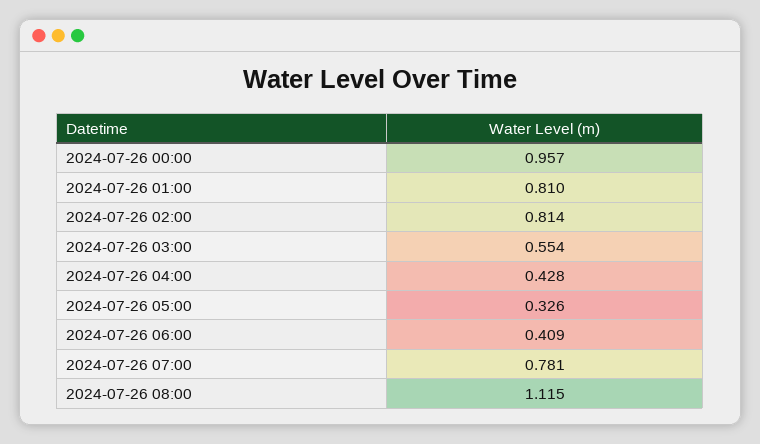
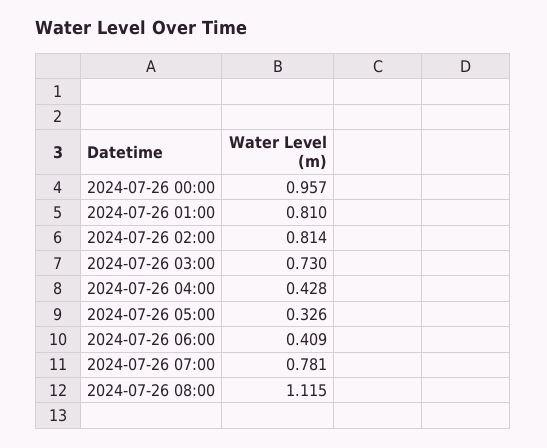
2024-07-26 03:00: 0.554 -> 0.73

